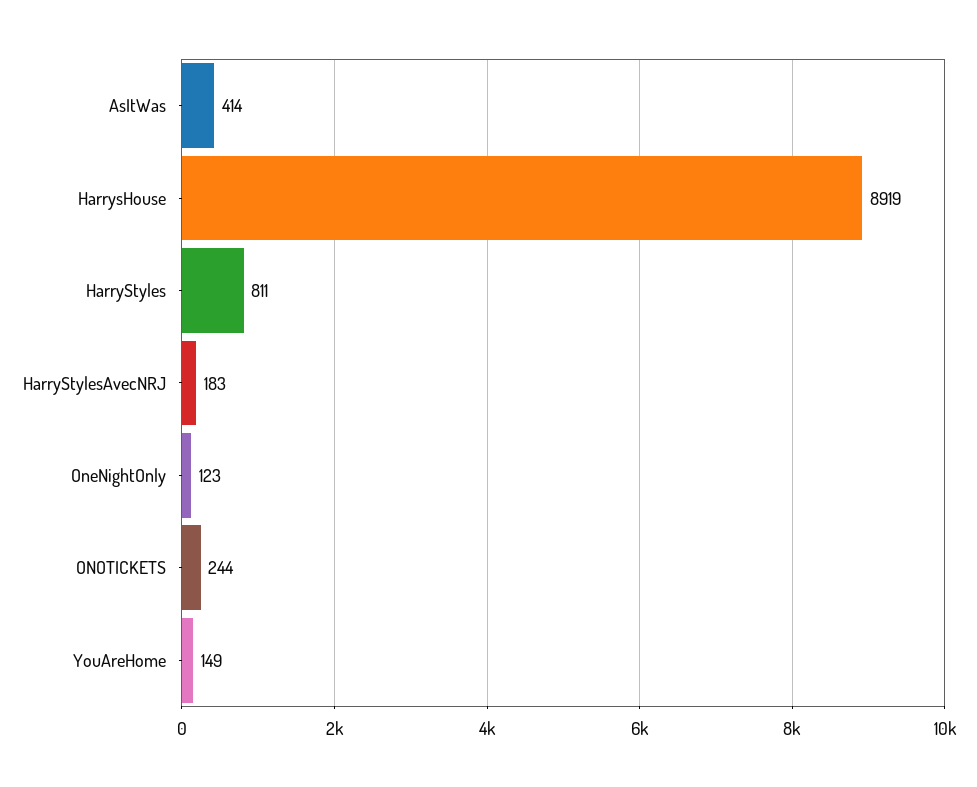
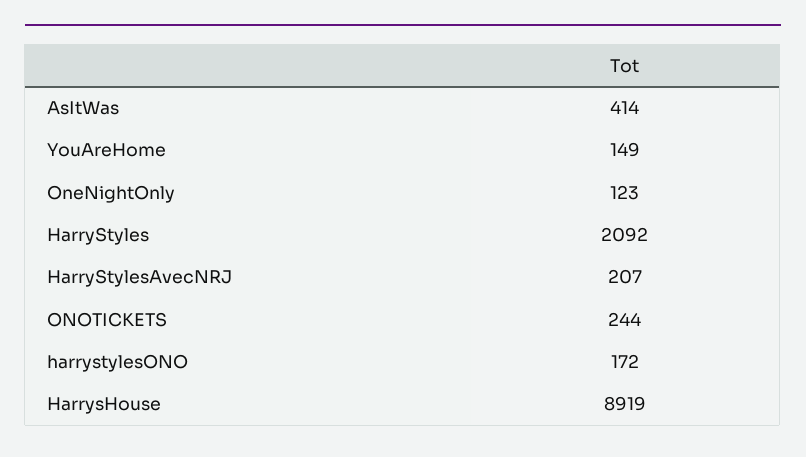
HarryStyles: 811 -> 2092
HarryStylesAvecNRJ: 183 -> 207
harrystylesONO: none -> 172

